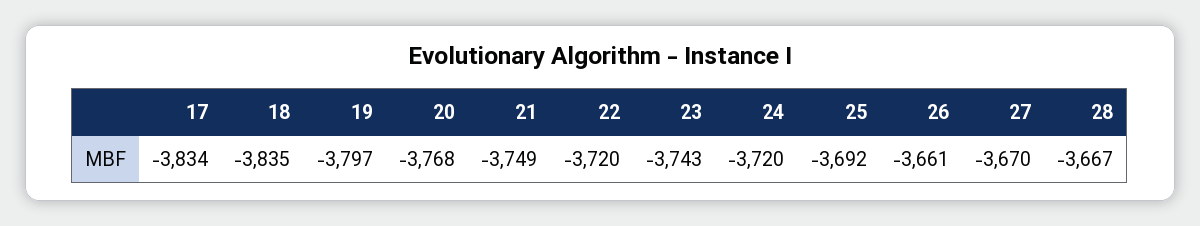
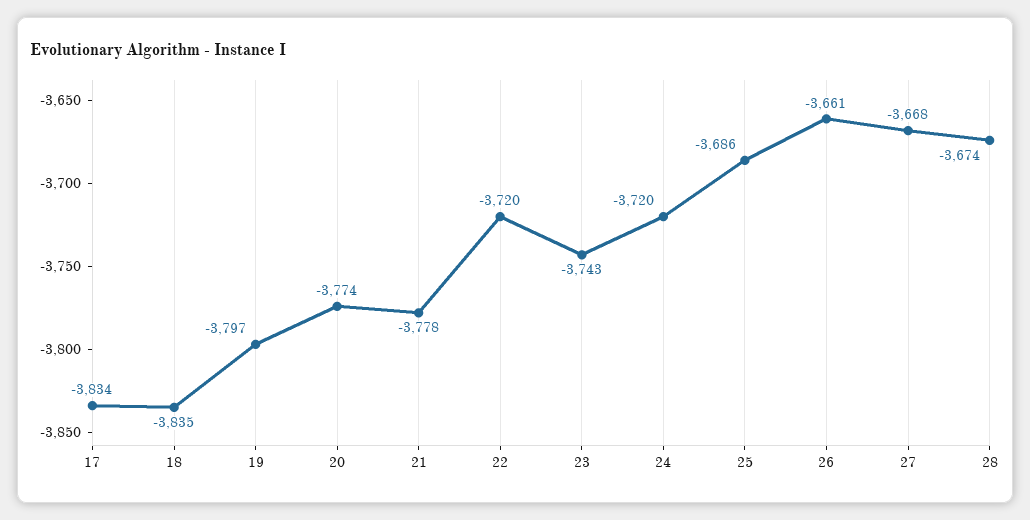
20: -3768 -> -3774
21: -3749 -> -3778
25: -3692 -> -3686
27: -3670 -> -3668
28: -3667 -> -3674

